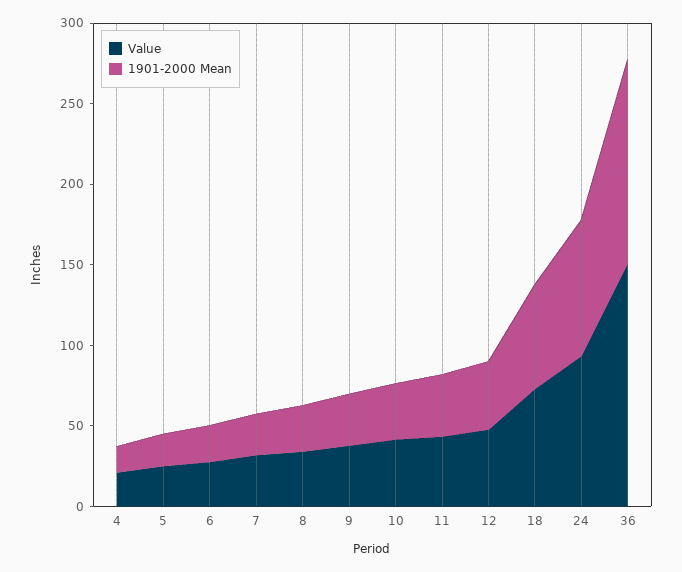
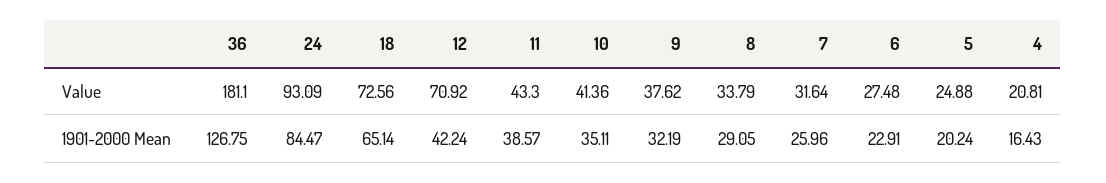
Value, 12: 50 -> 70.92
Value, 36: 150 -> 181.1

